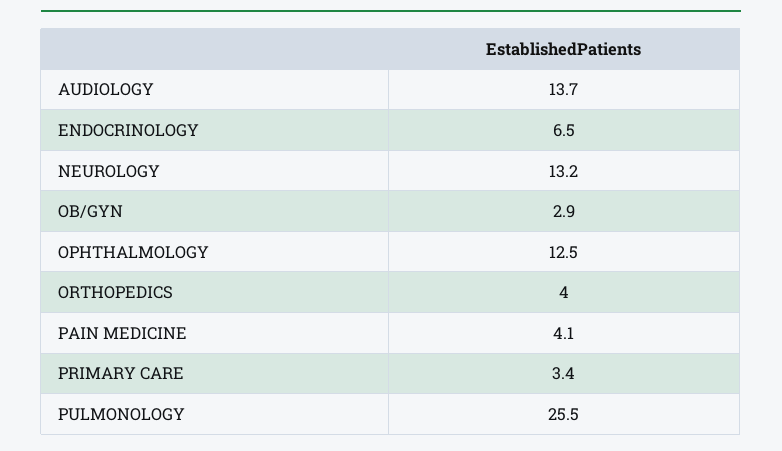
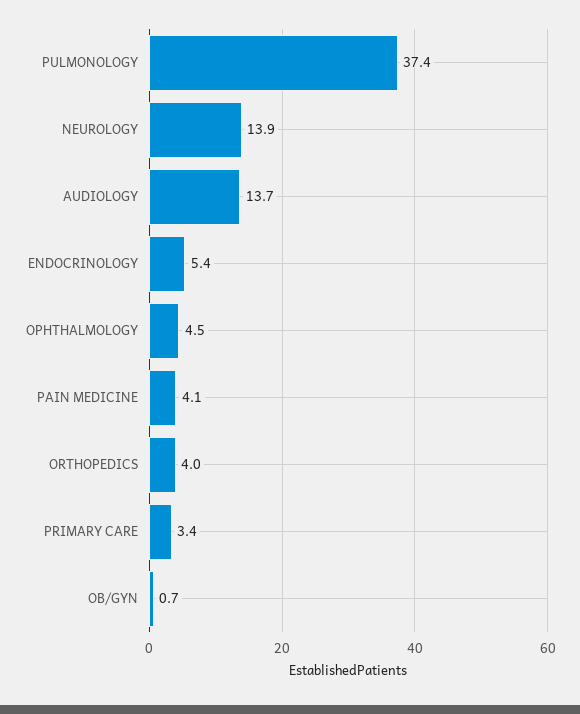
ENDOCRINOLOGY: 6.5 -> 5.4
NEUROLOGY: 13.2 -> 13.9
OB/GYN: 2.9 -> 0.7
OPHTHALMOLOGY: 12.5 -> 4.5
PULMONOLOGY: 25.5 -> 37.4

